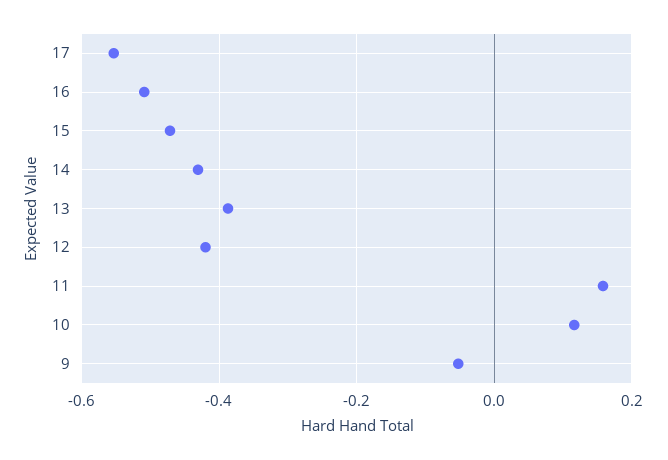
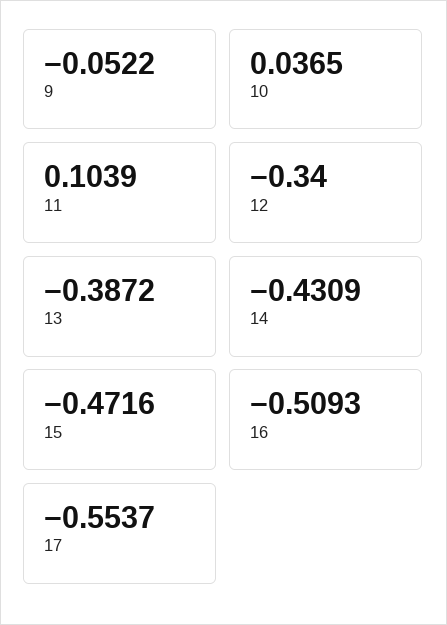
12: -0.42 -> -0.34
11: 0.16 -> 0.1039
10: 0.12 -> 0.0365

